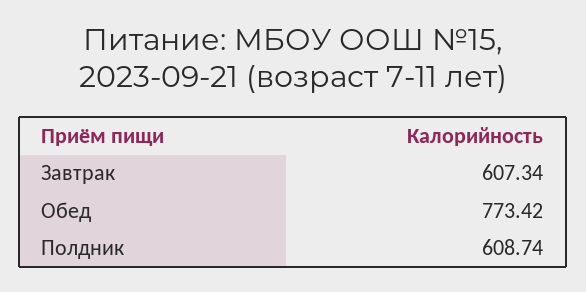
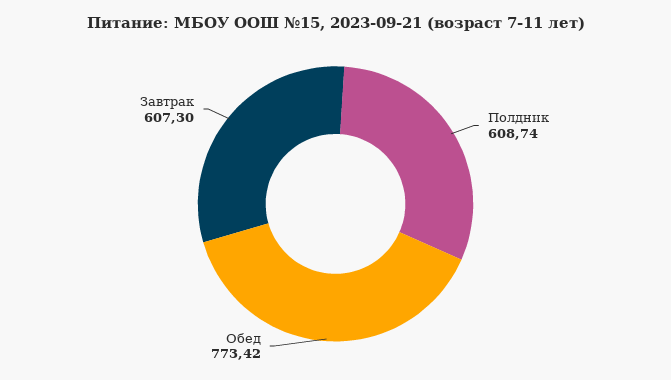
Завтрак: 607.34 -> 607.3

